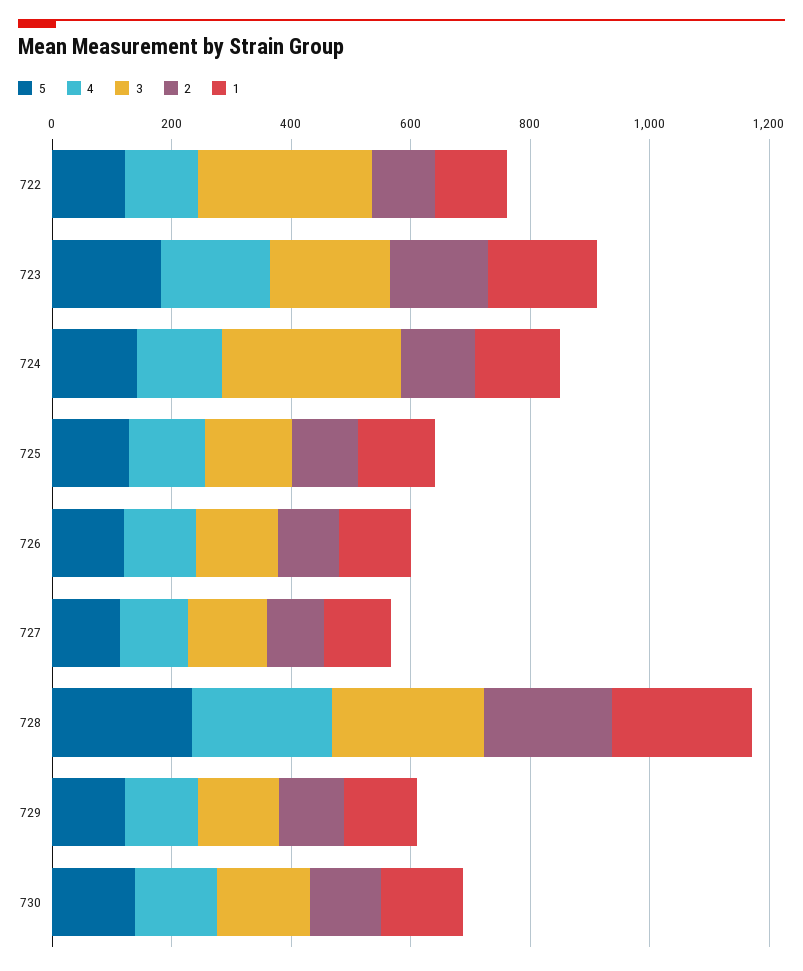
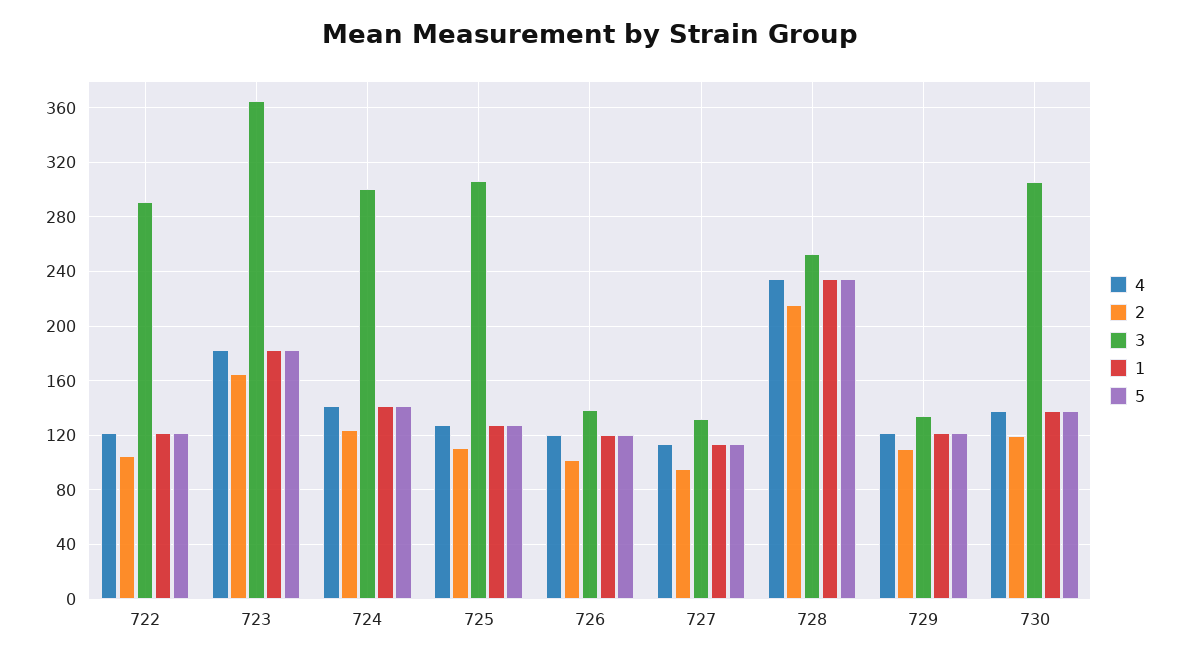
3, 723: 200 -> 365
3, 725: 150 -> 305
3, 730: 150 -> 305

